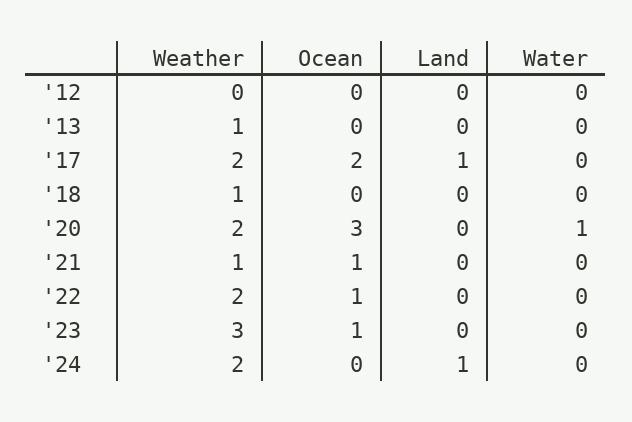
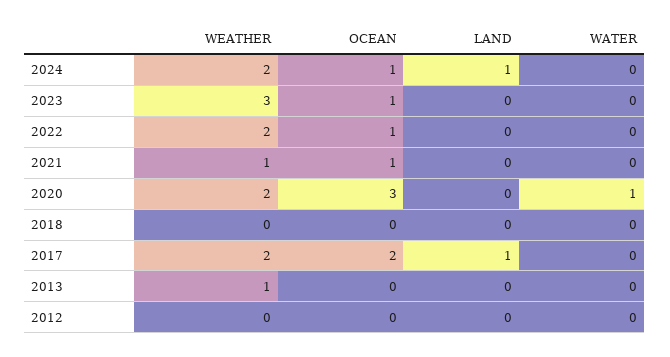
Weather, '18: 1 -> 0
Ocean, '24: 0 -> 1

